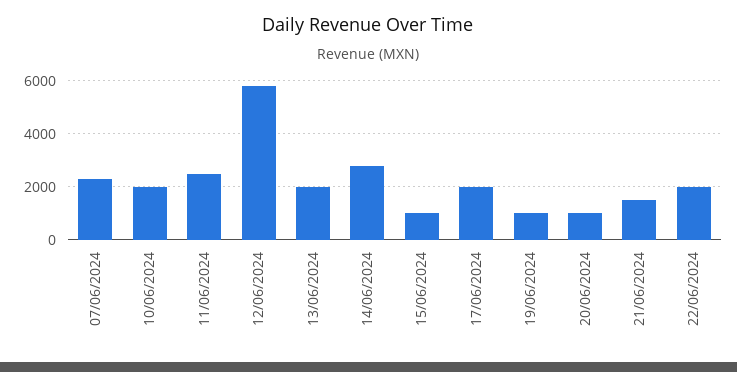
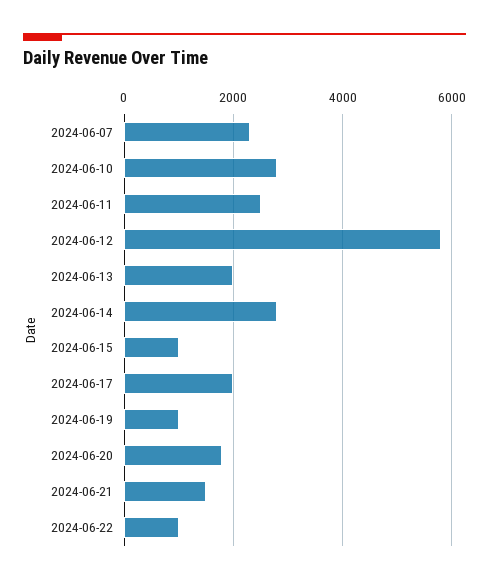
10/06/2024: 2000 -> 2800
20/06/2024: 1000 -> 1800
22/06/2024: 2000 -> 1000

